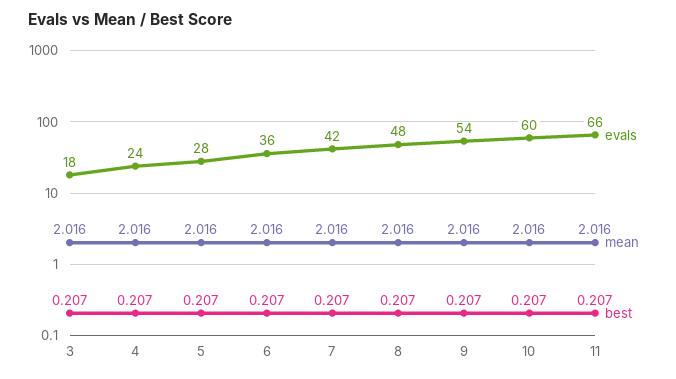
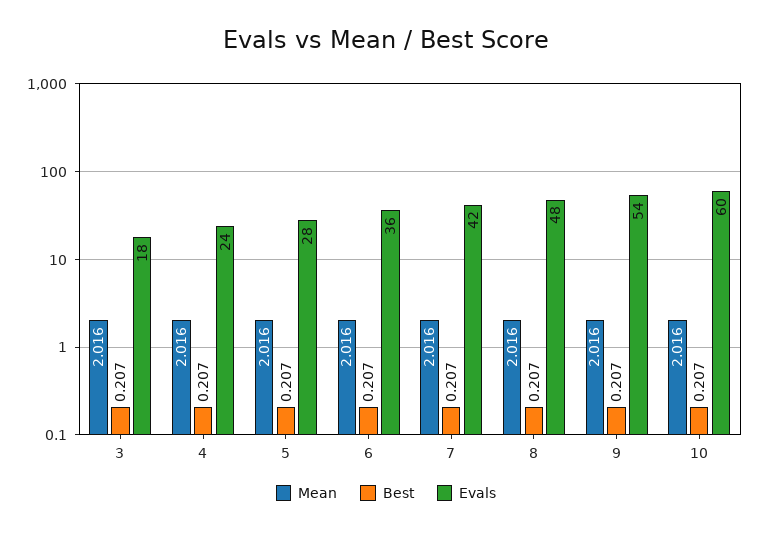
evals, 11: 66 -> none
mean, 11: 2.016 -> none
best, 11: 0.207 -> none

